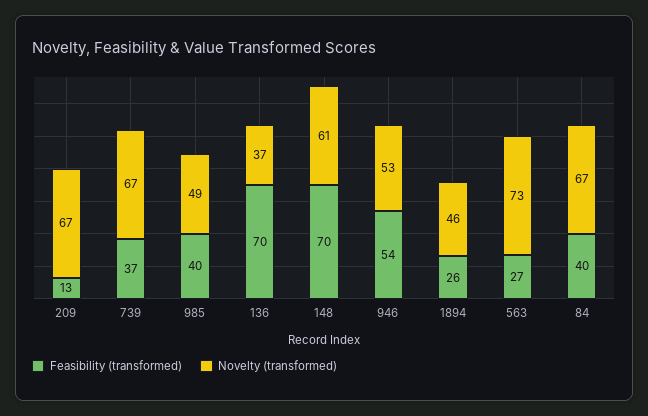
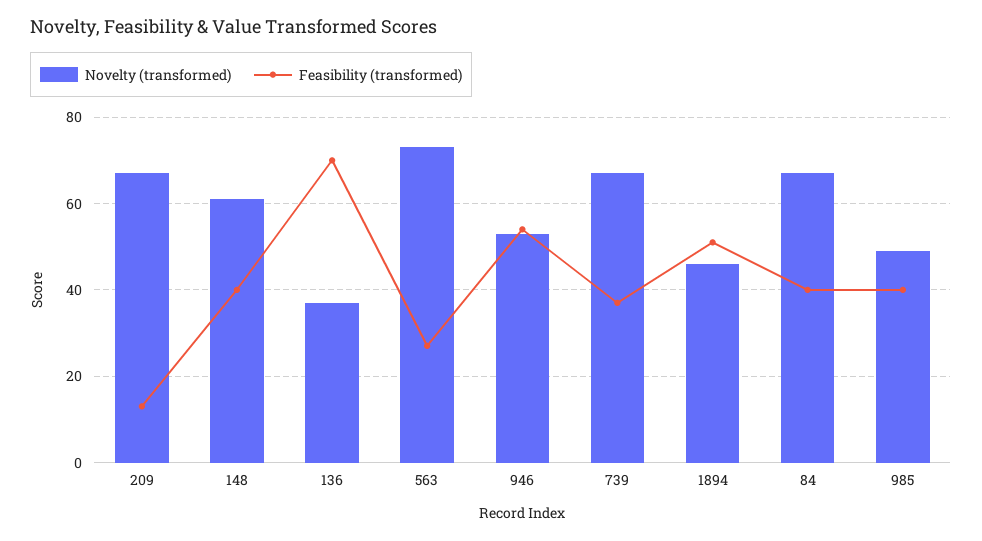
Feasibility (transformed), 148: 70 -> 40
Feasibility (transformed), 1894: 26 -> 50

